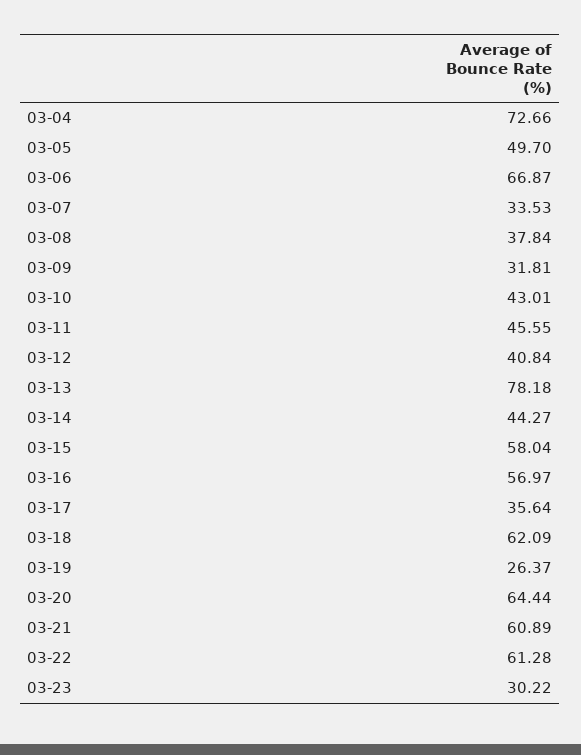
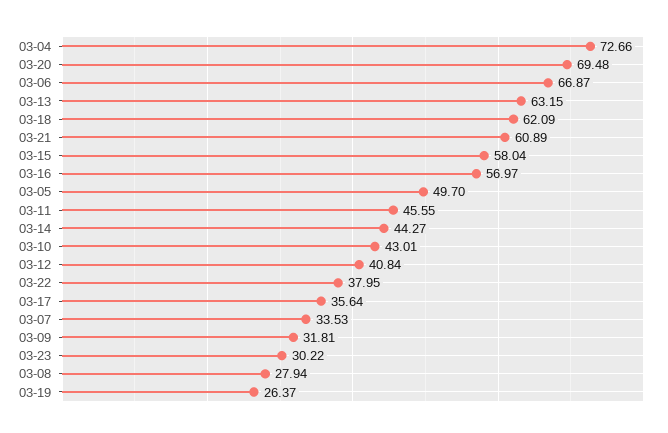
03-08: 37.84 -> 27.94
03-13: 78.18 -> 63.15
03-20: 64.44 -> 69.48
03-22: 61.28 -> 37.95

